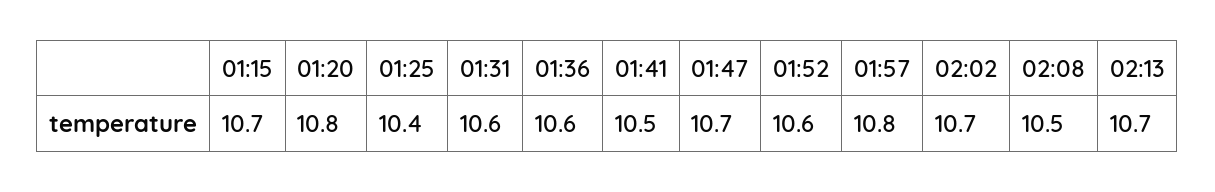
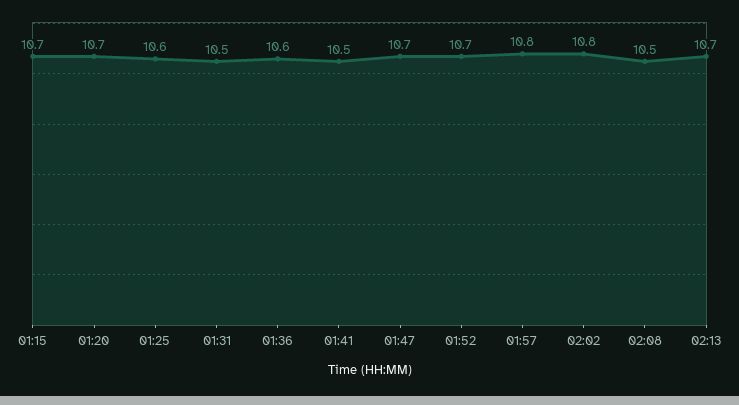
01:20: 10.8 -> 10.7
01:25: 10.4 -> 10.6
01:31: 10.6 -> 10.5
01:52: 10.6 -> 10.7
02:02: 10.7 -> 10.8

